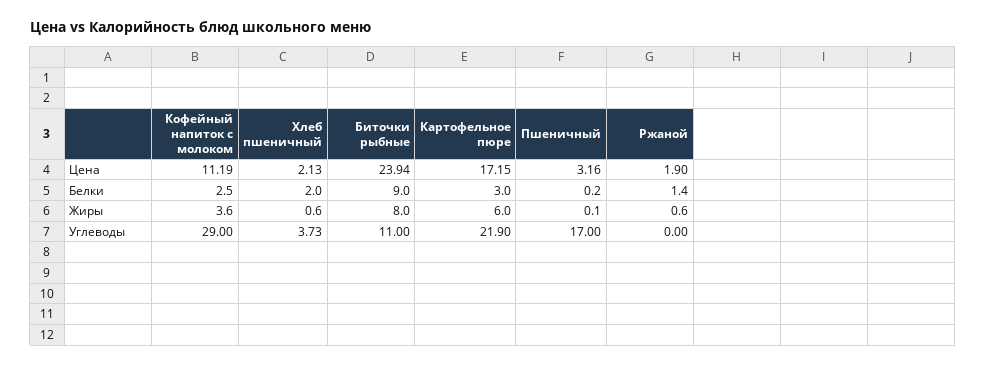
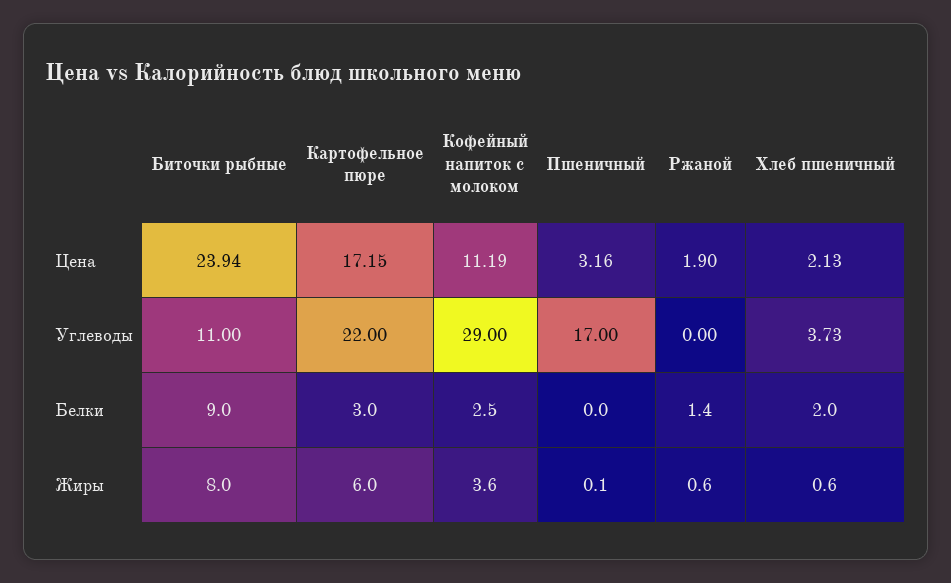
Пшеничный, Белки: 0.2 -> 0
Картофельное пюре, Углеводы: 21.9 -> 22

